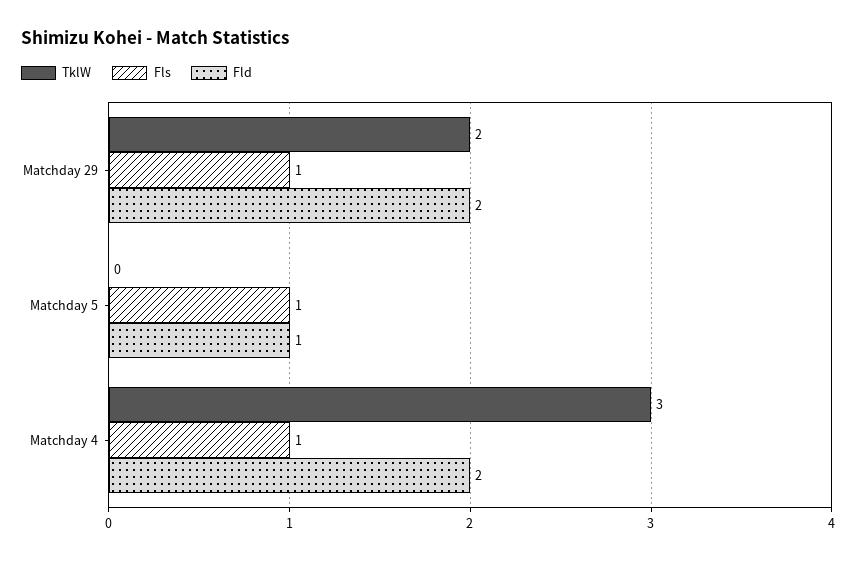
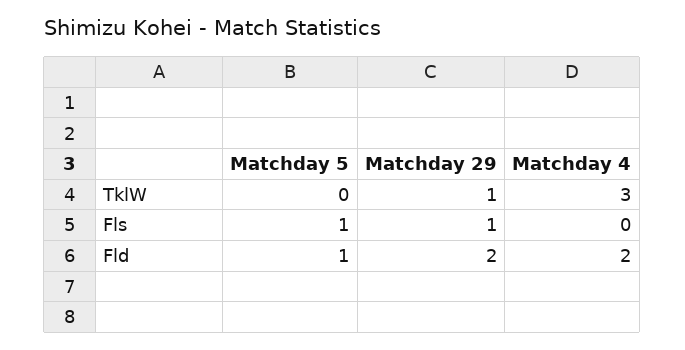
TklW, Matchday 29: 2 -> 1
Fls, Matchday 4: 1 -> 0

